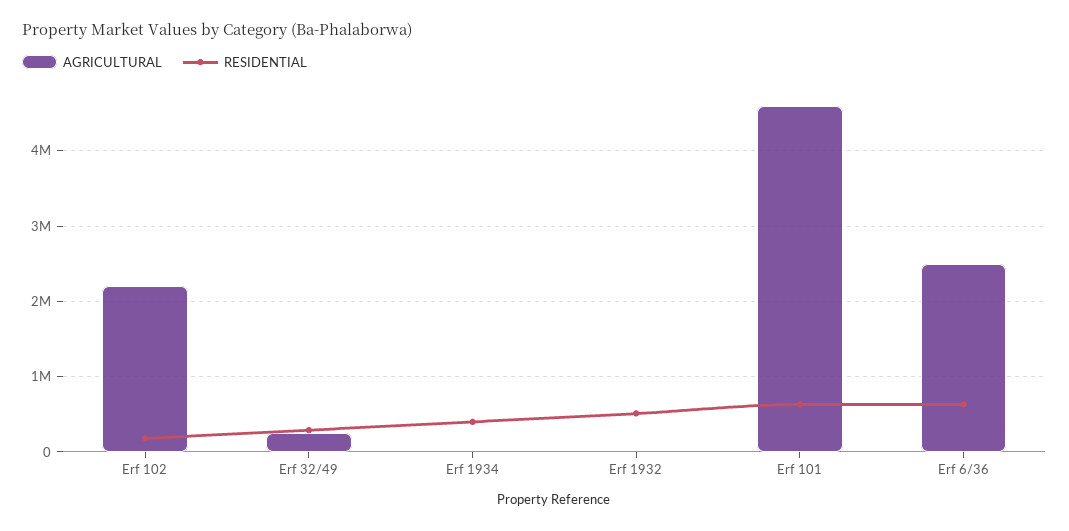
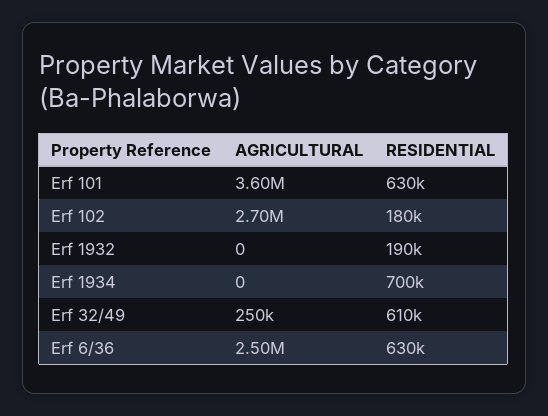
AGRICULTURAL, Erf 102: 2200000 -> 2700000
RESIDENTIAL, Erf 32/49: 300000 -> 610000
RESIDENTIAL, Erf 1934: 400000 -> 700000
RESIDENTIAL, Erf 1932: 500000 -> 190000
AGRICULTURAL, Erf 101: 4600000 -> 3600000

